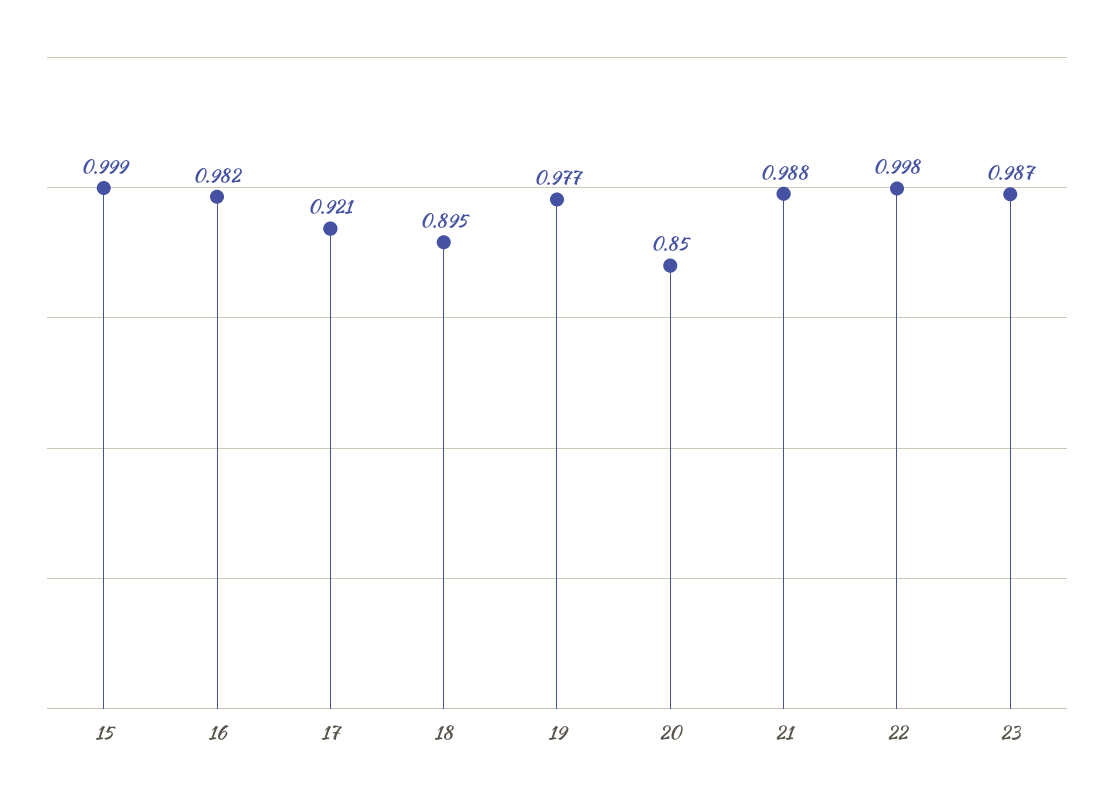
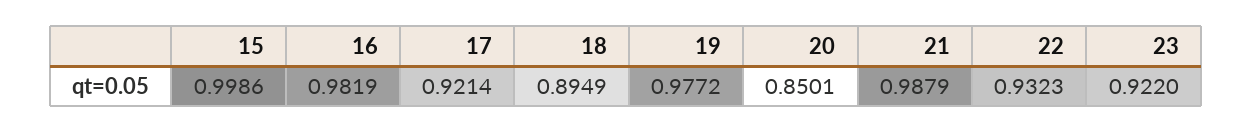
22: 0.998 -> 0.9323
23: 0.987 -> 0.922

